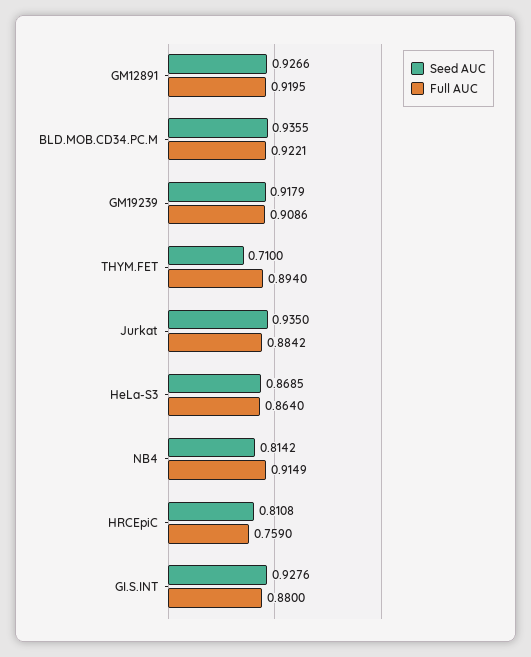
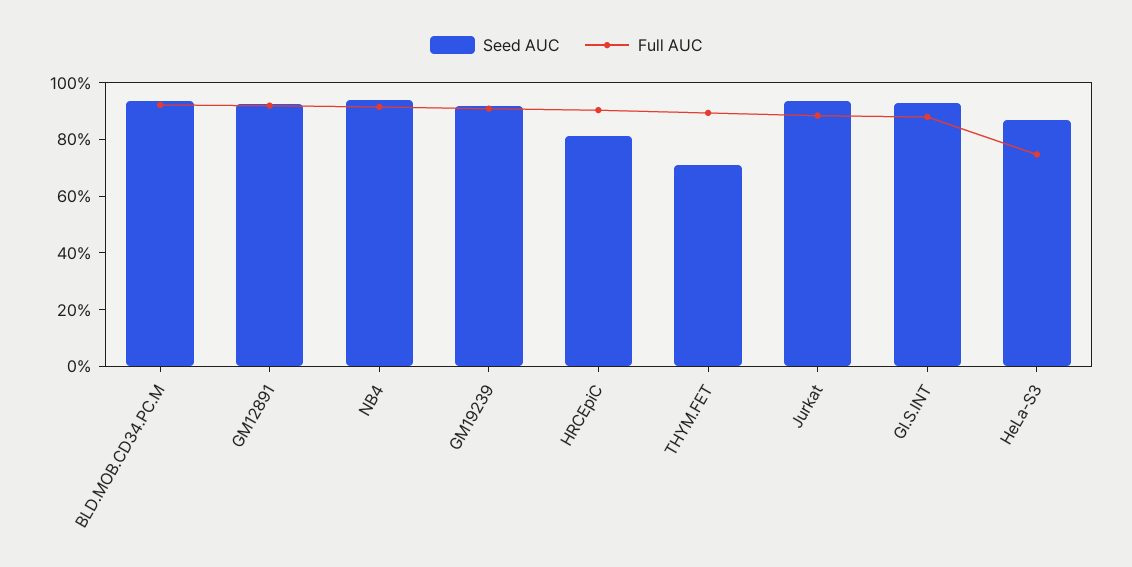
Full AUC, HeLa-S3: 0.864 -> 0.75
Seed AUC, NB4: 0.8142 -> 0.95
Full AUC, HRCEpiC: 0.759 -> 0.9

